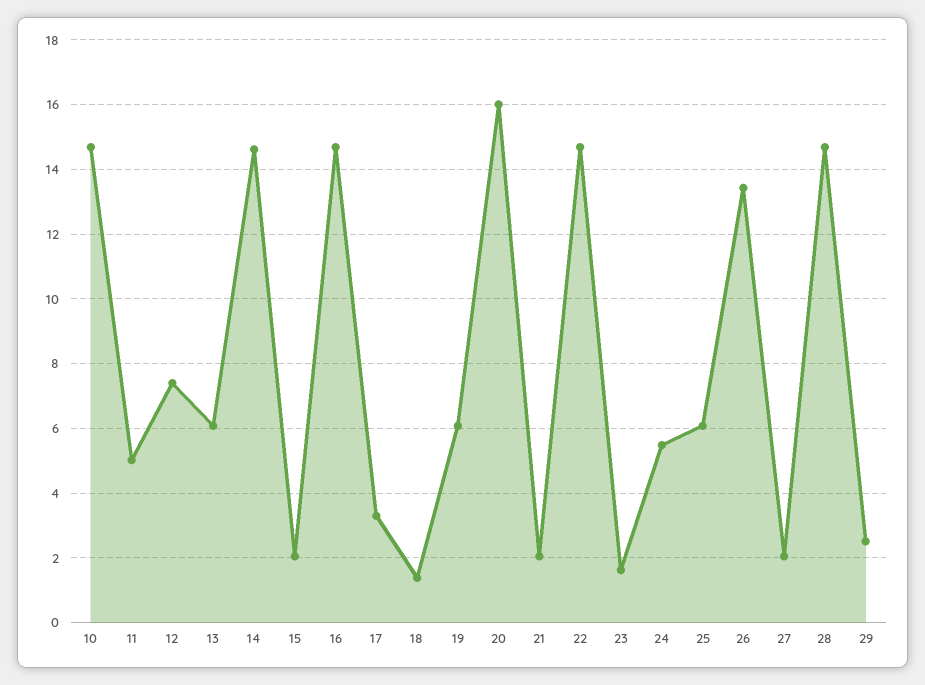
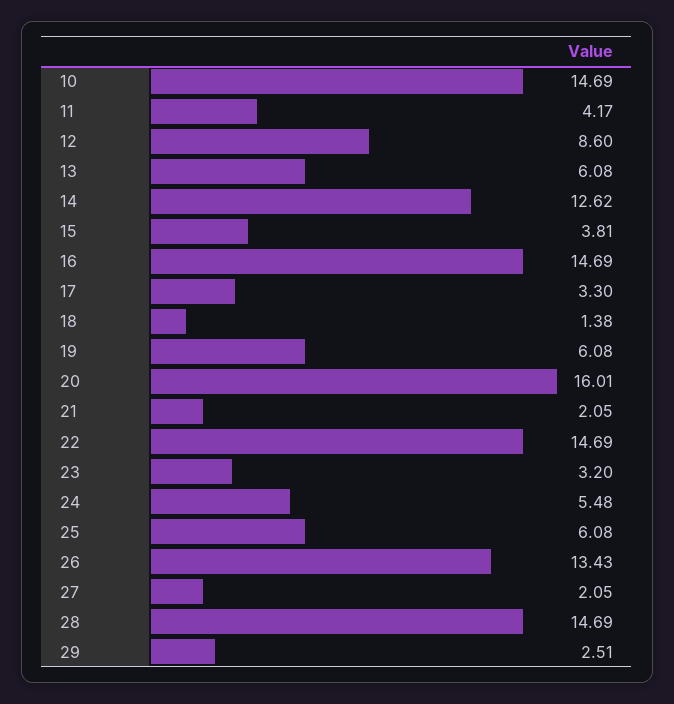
11: 5 -> 4.17
12: 7.4 -> 8.6
14: 14.6 -> 12.62
15: 2 -> 3.81
23: 1.6 -> 3.2

